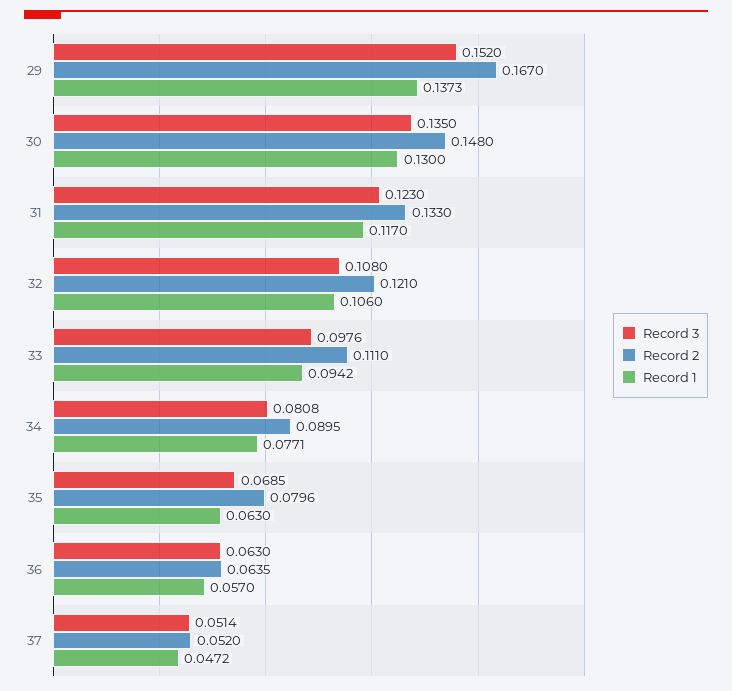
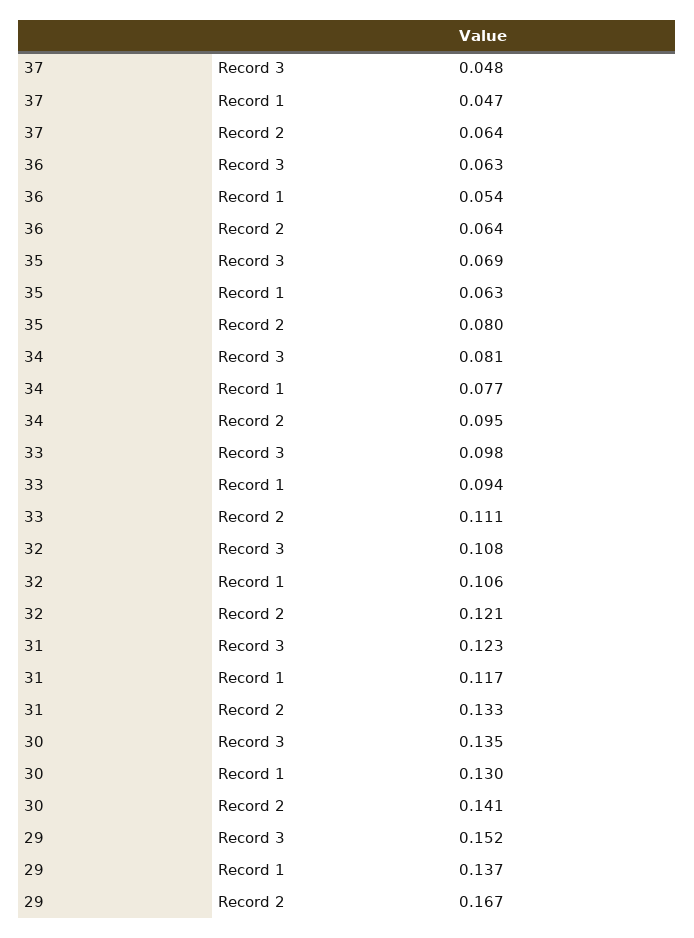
Record 2, 30: 0.148 -> 0.141
Record 2, 34: 0.0895 -> 0.095
Record 1, 36: 0.057 -> 0.054
Record 3, 37: 0.0514 -> 0.048
Record 2, 37: 0.052 -> 0.064

